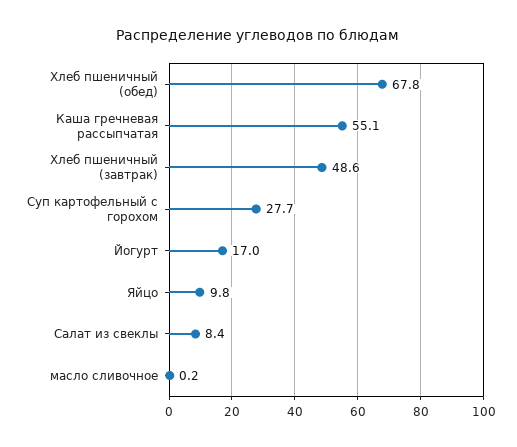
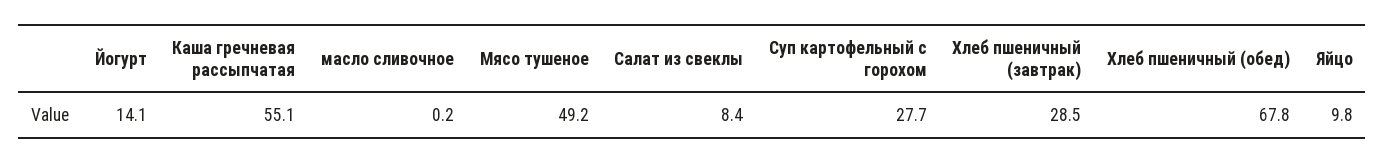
Хлеб пшеничный (завтрак): 48.6 -> 28.5
Йогурт: 17 -> 14.1
Мясо тушеное: none -> 49.2

